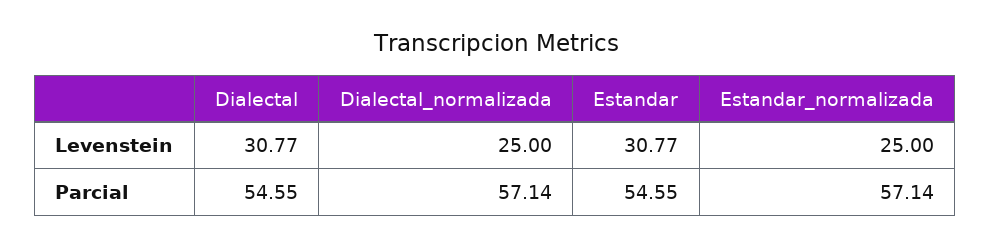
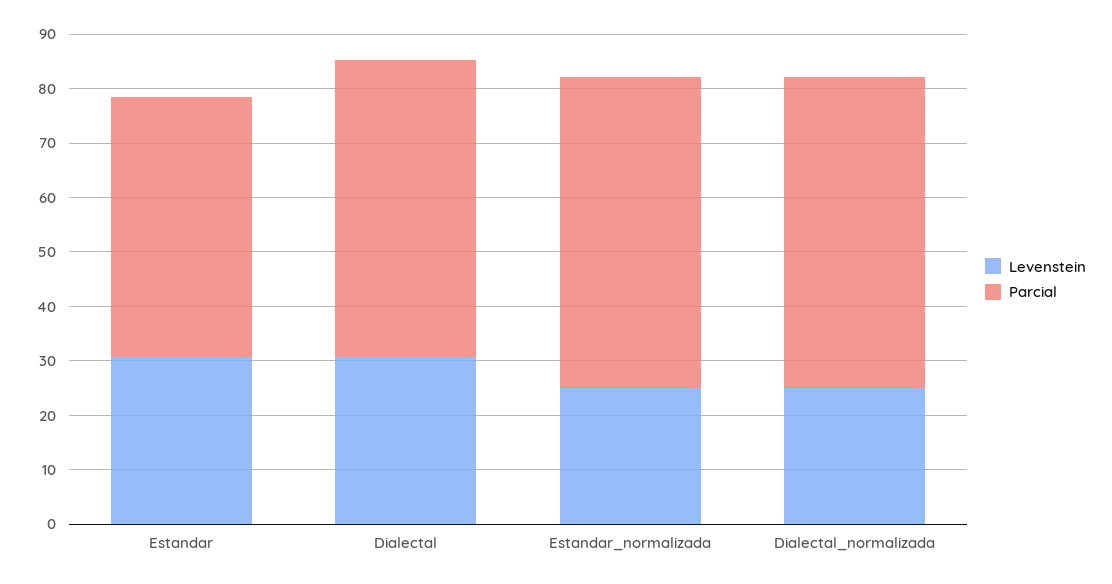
Parcial, Estandar: 54.55 -> 48

